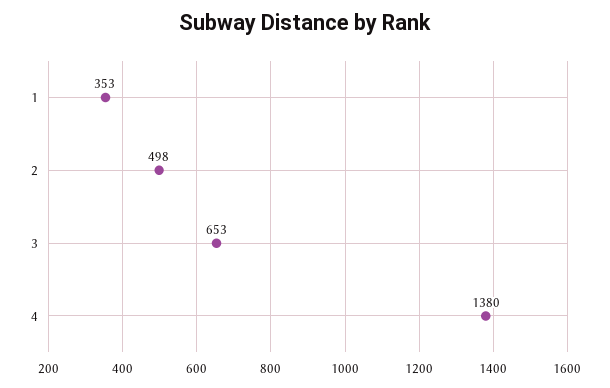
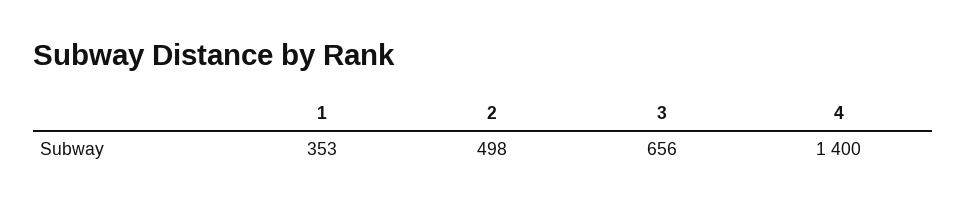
3: 653 -> 656
4: 1380 -> 1400

